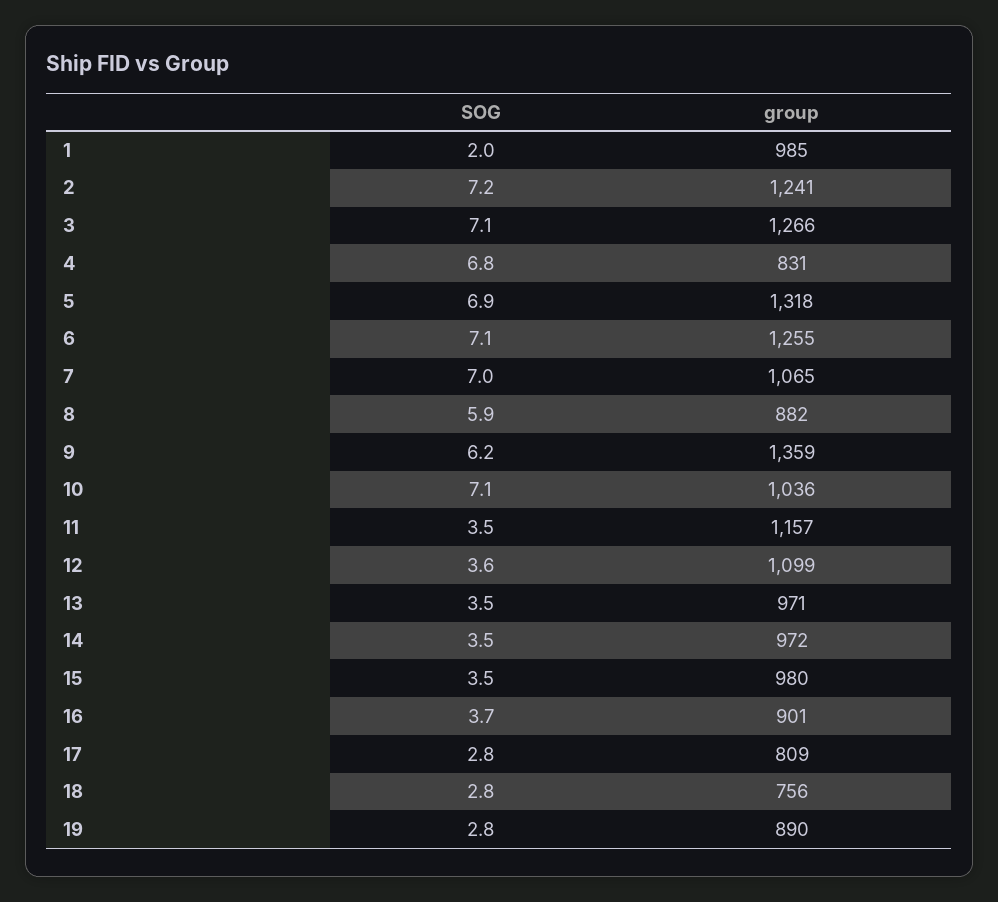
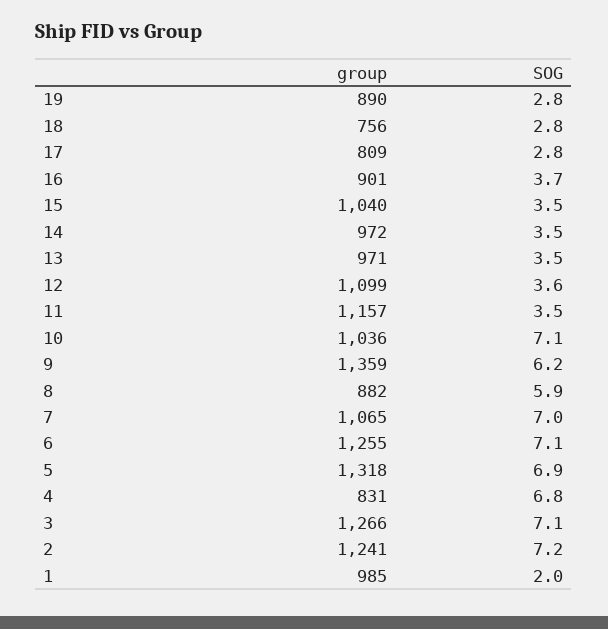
group, 15: 980 -> 1040

